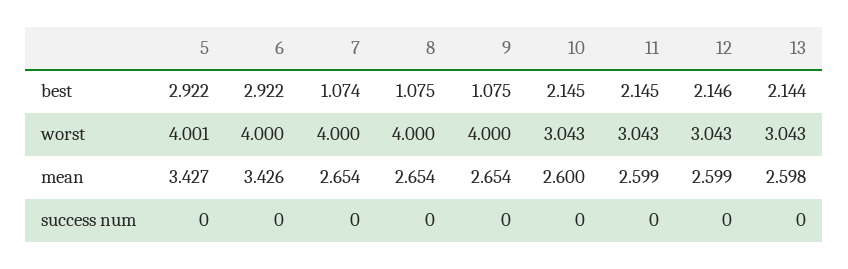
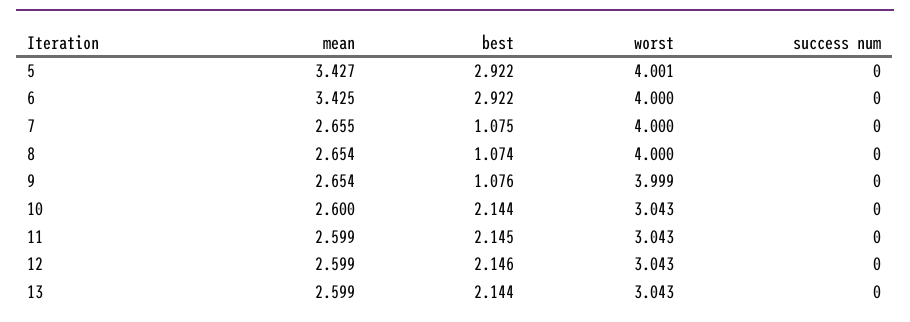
7, best: 1.074 -> 1.075
8, best: 1.075 -> 1.074
9, best: 1.075 -> 1.076
10, best: 2.145 -> 2.144
9, worst: 4 -> 3.999
6, mean: 3.426 -> 3.425
7, mean: 2.654 -> 2.655
13, mean: 2.598 -> 2.599

